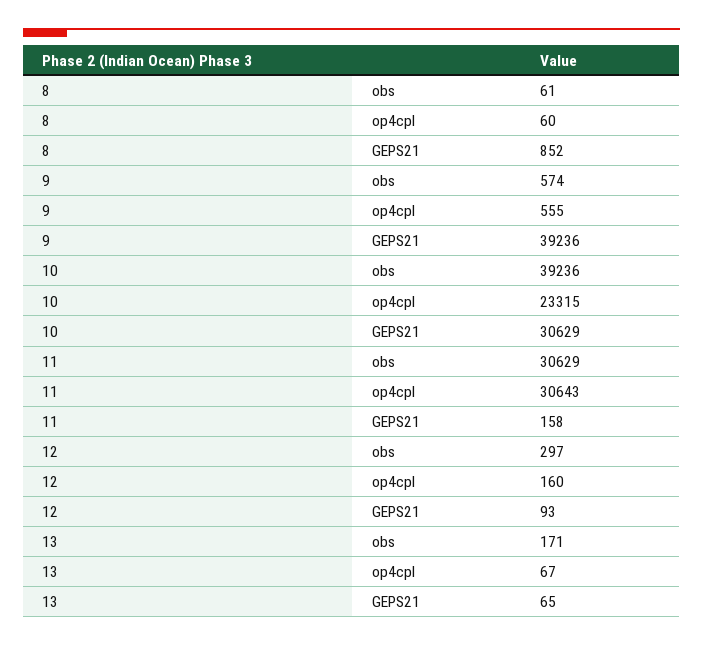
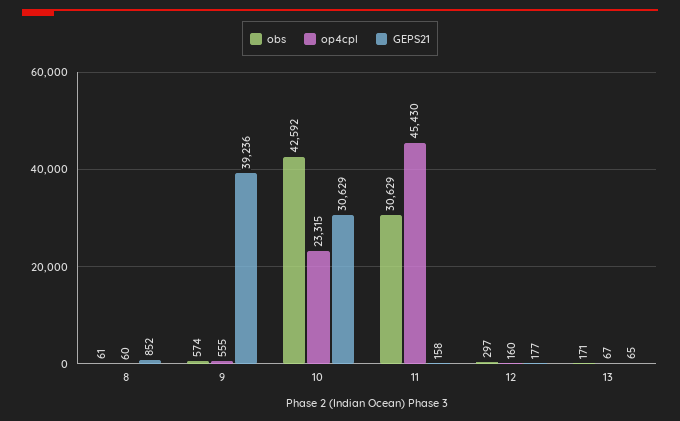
obs, 10: 39236 -> 42592
op4cpl, 11: 30643 -> 45430
GEPS21, 12: 93 -> 177

